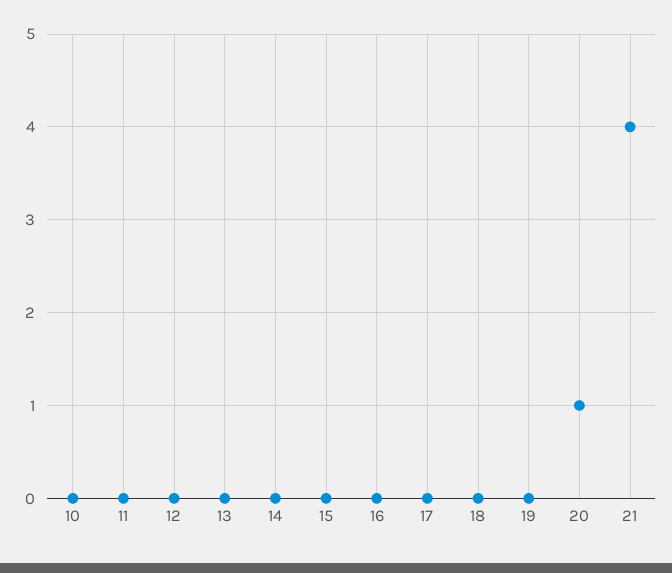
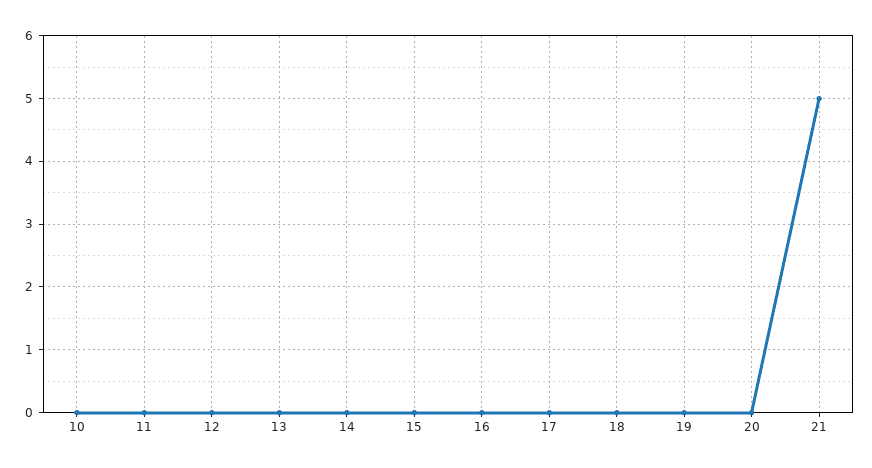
20: 1 -> 0
21: 4 -> 5

